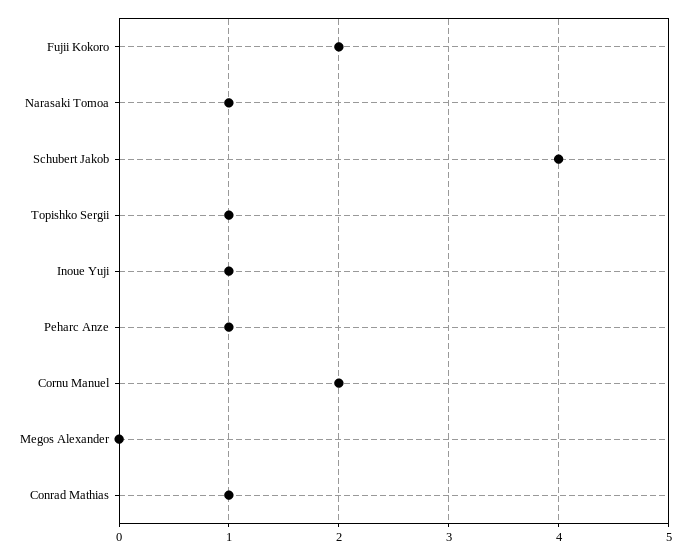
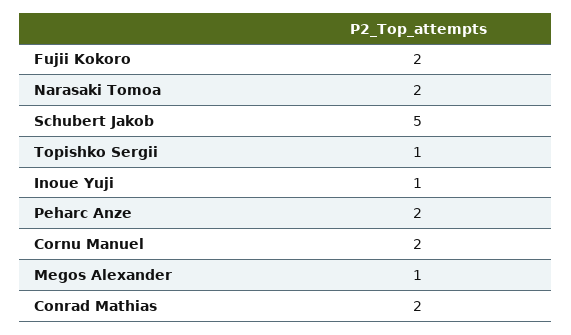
Narasaki Tomoa: 1 -> 2
Schubert Jakob: 4 -> 5
Peharc Anze: 1 -> 2
Megos Alexander: 0 -> 1
Conrad Mathias: 1 -> 2

